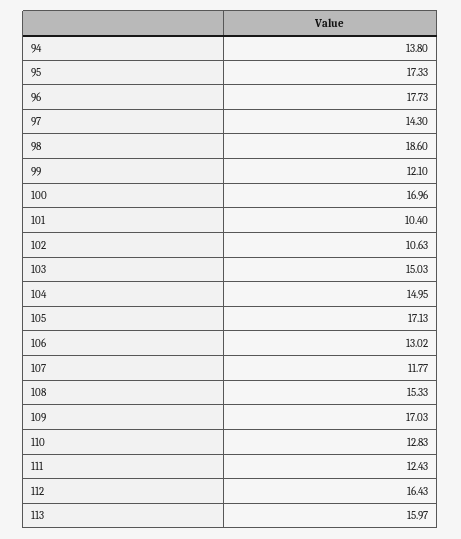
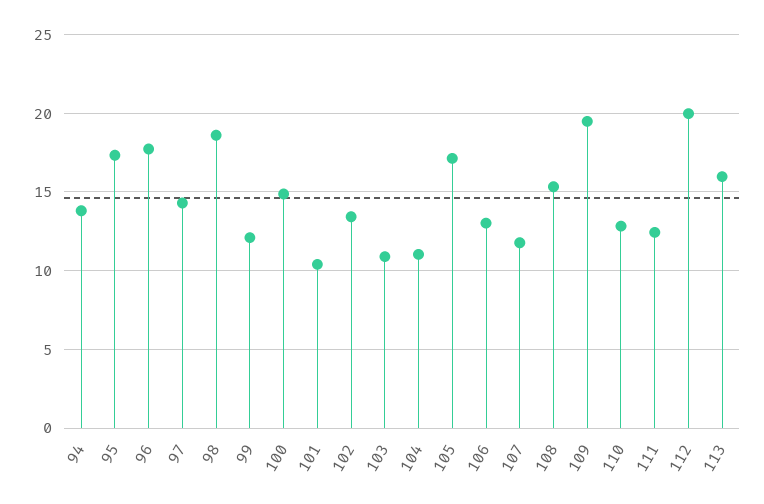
100: 16.96 -> 15
102: 10.63 -> 13.5
103: 15.03 -> 11
104: 14.95 -> 11
109: 17.03 -> 19.5
112: 16.43 -> 20

